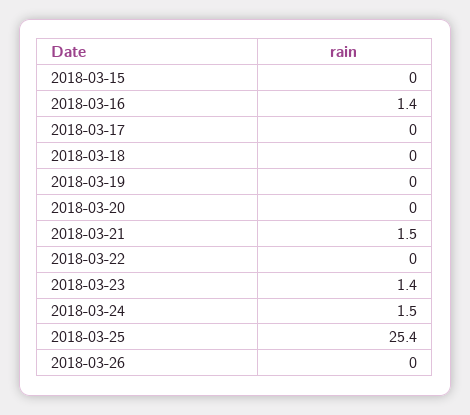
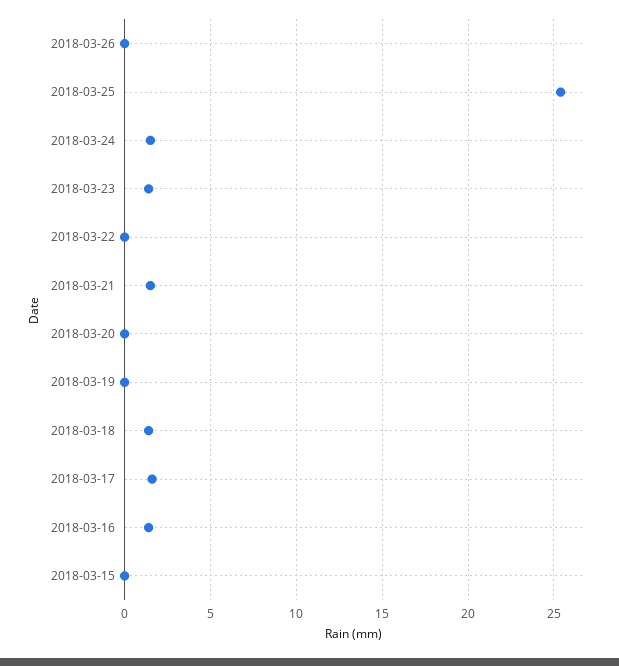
2018-03-17: 0 -> 1.5
2018-03-18: 0 -> 1.5

